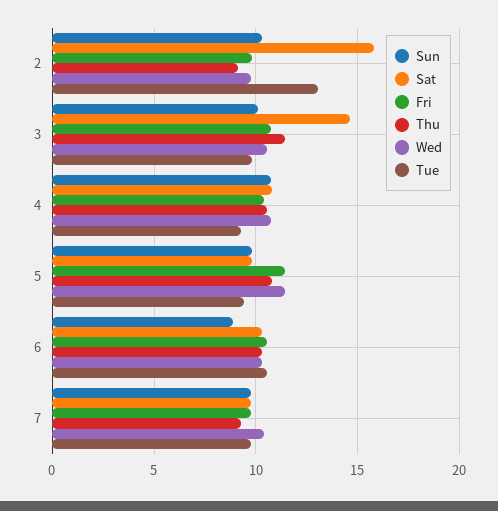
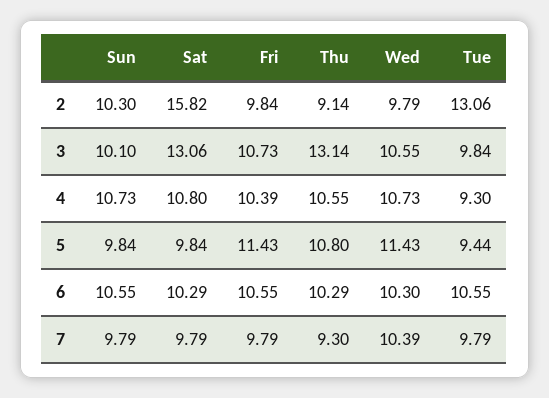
Sat, 3: 14.5 -> 13.06
Thu, 3: 11.5 -> 13.14
Sun, 6: 9 -> 10.55

